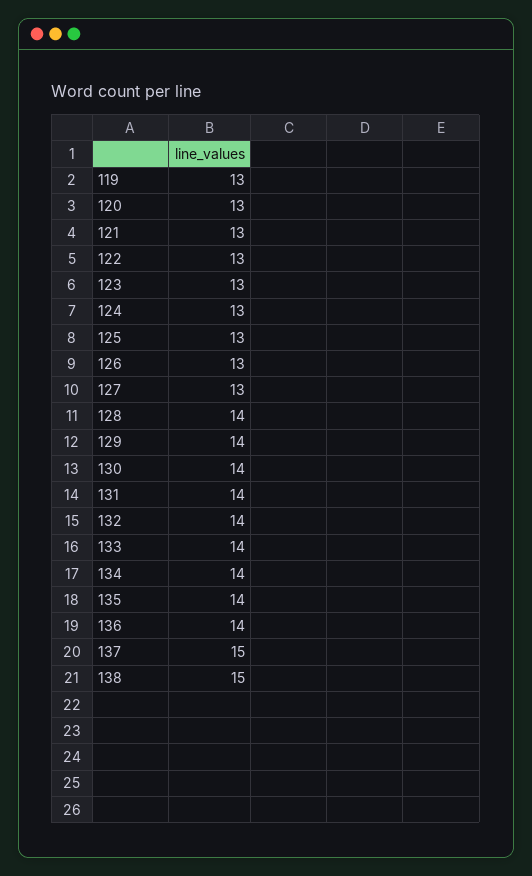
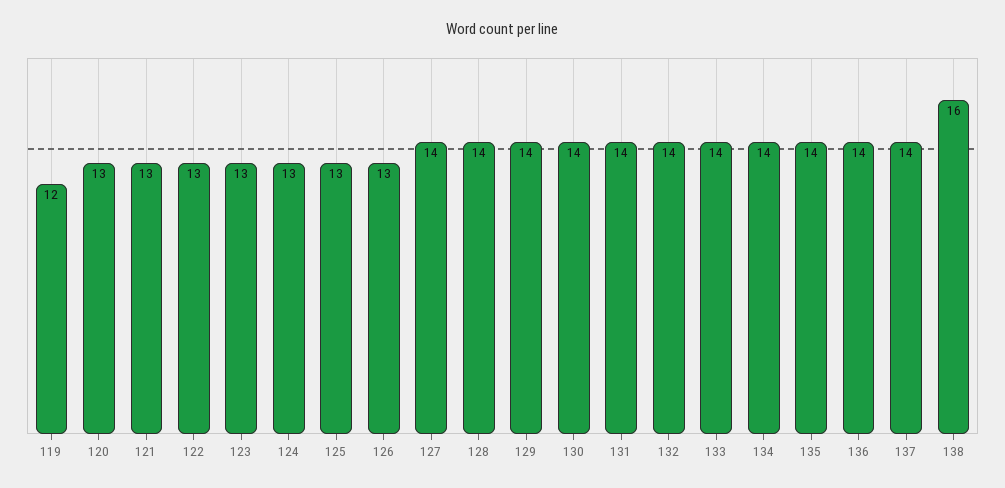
119: 13 -> 12
127: 13 -> 14
137: 15 -> 14
138: 15 -> 16

